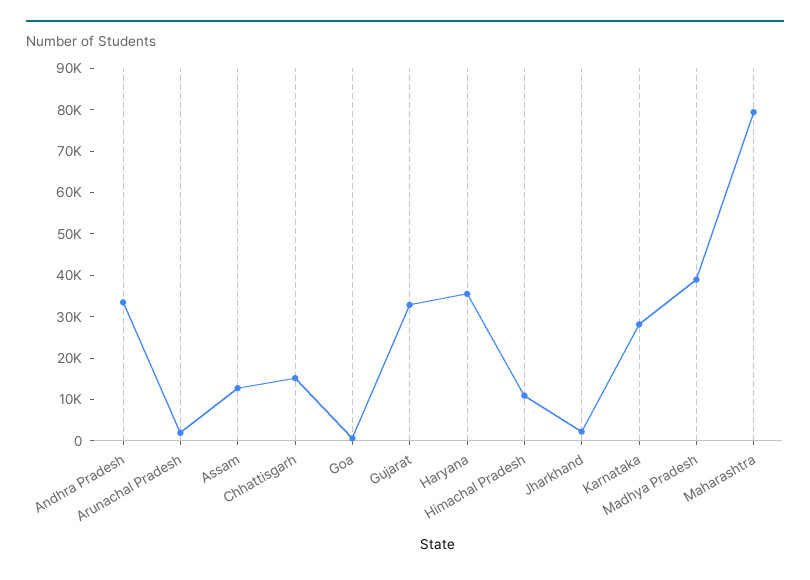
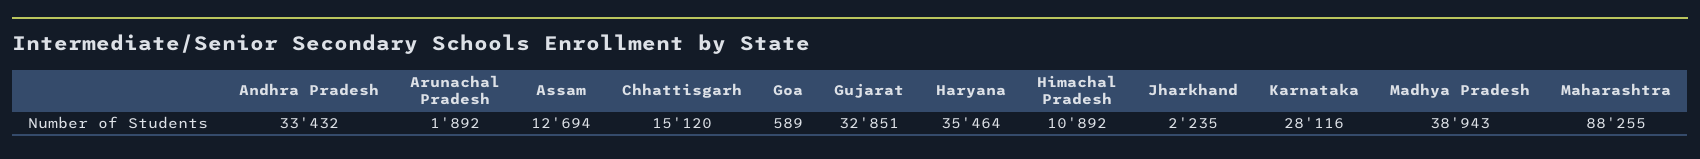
Maharashtra: 80000 -> 88255

